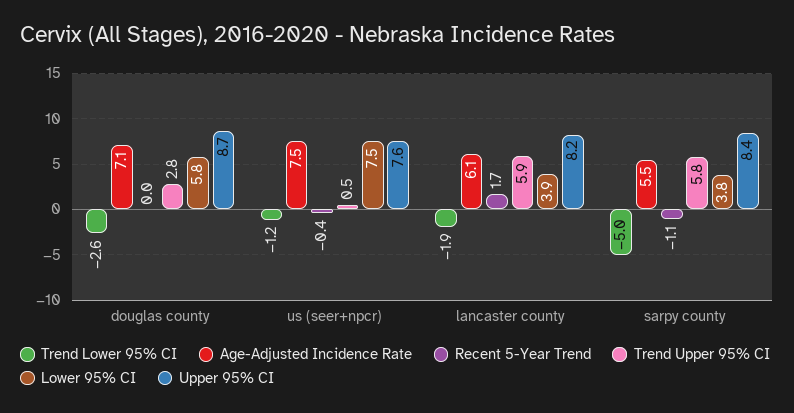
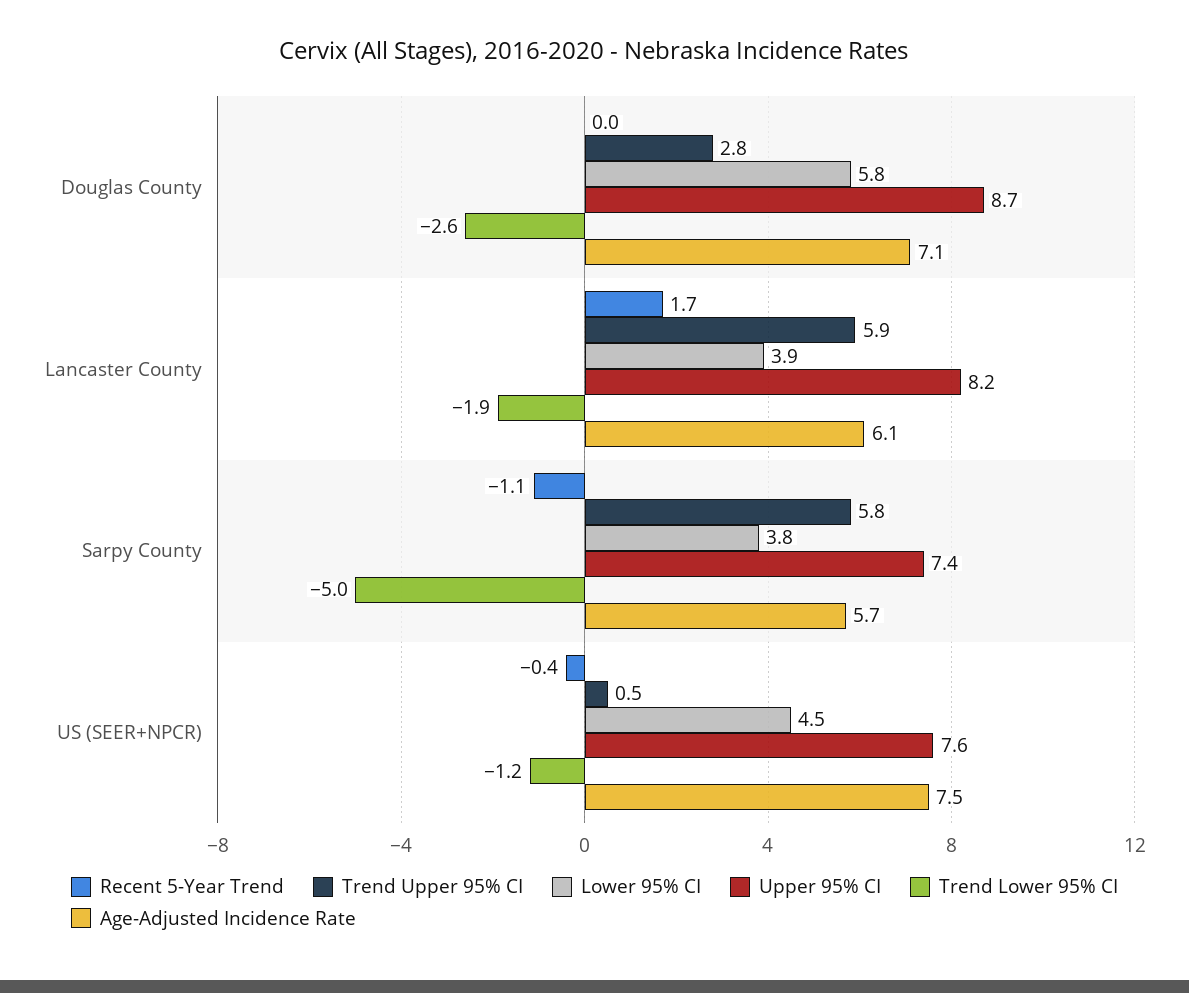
Lower 95% CI, us (seer+npcr): 7.5 -> 4.5
Age-Adjusted Incidence Rate, sarpy county: 5.5 -> 5.7
Upper 95% CI, sarpy county: 8.4 -> 7.4

